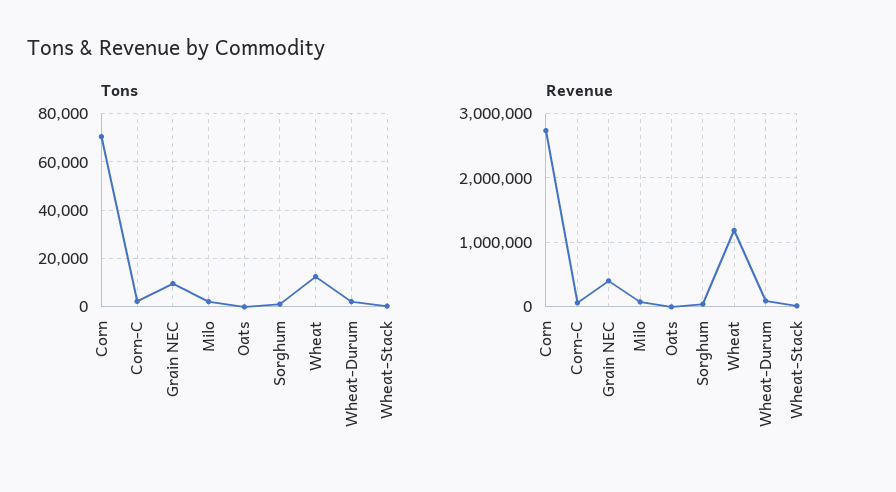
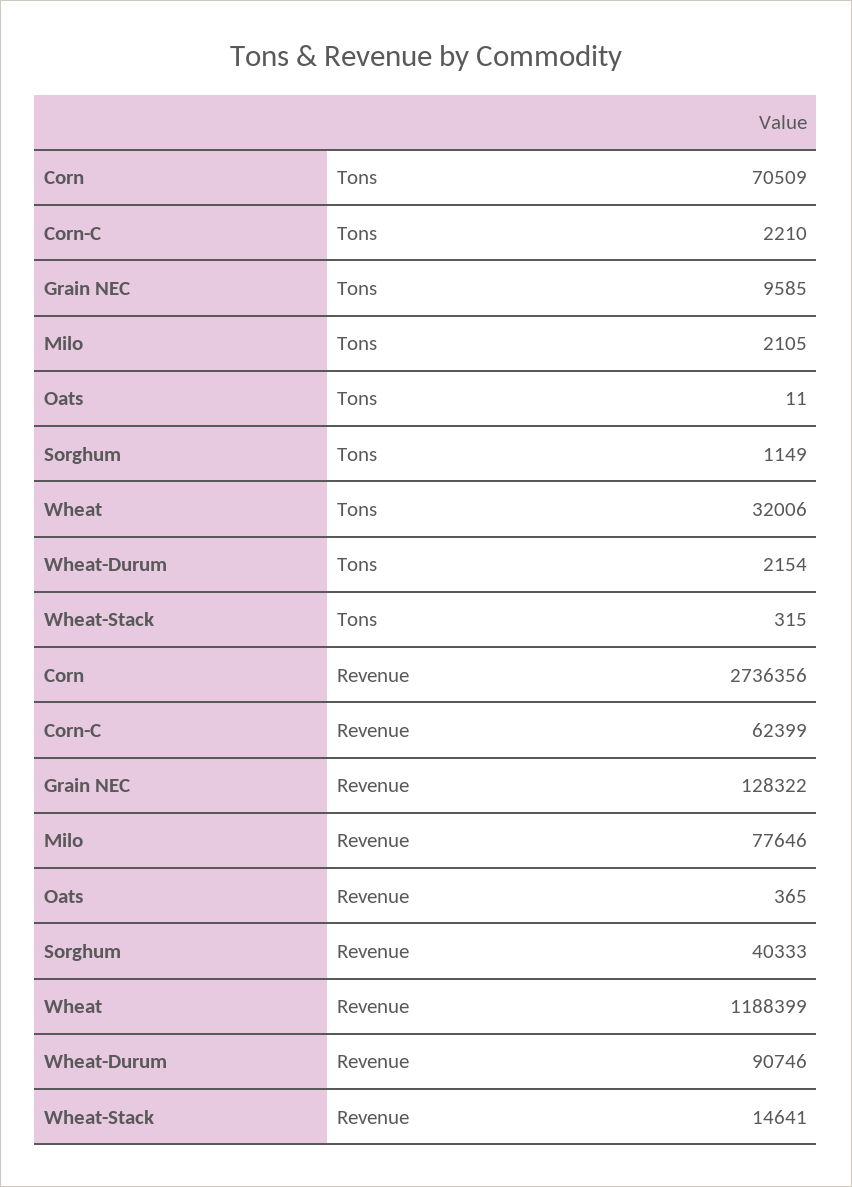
Tons, Wheat: 12500 -> 32006
Revenue, Grain NEC: 400000 -> 128322

